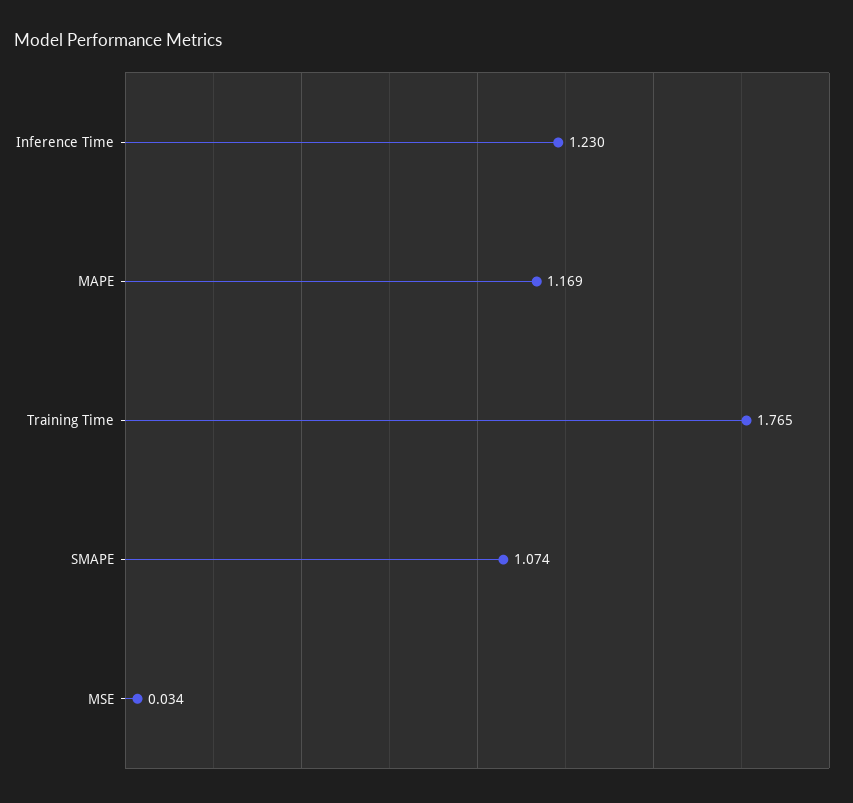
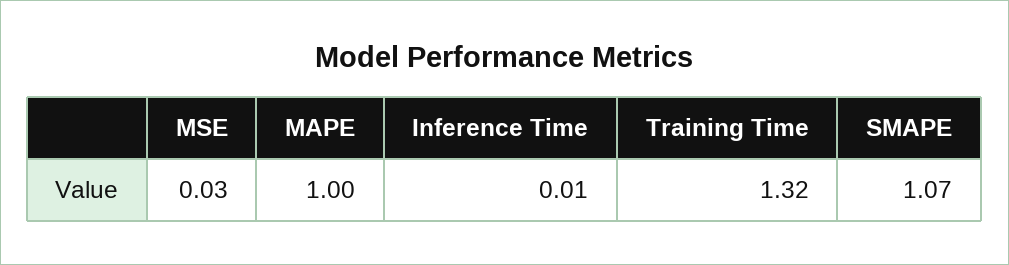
Inference Time: 1.23 -> 0.01
MAPE: 1.169 -> 1
Training Time: 1.765 -> 1.32

